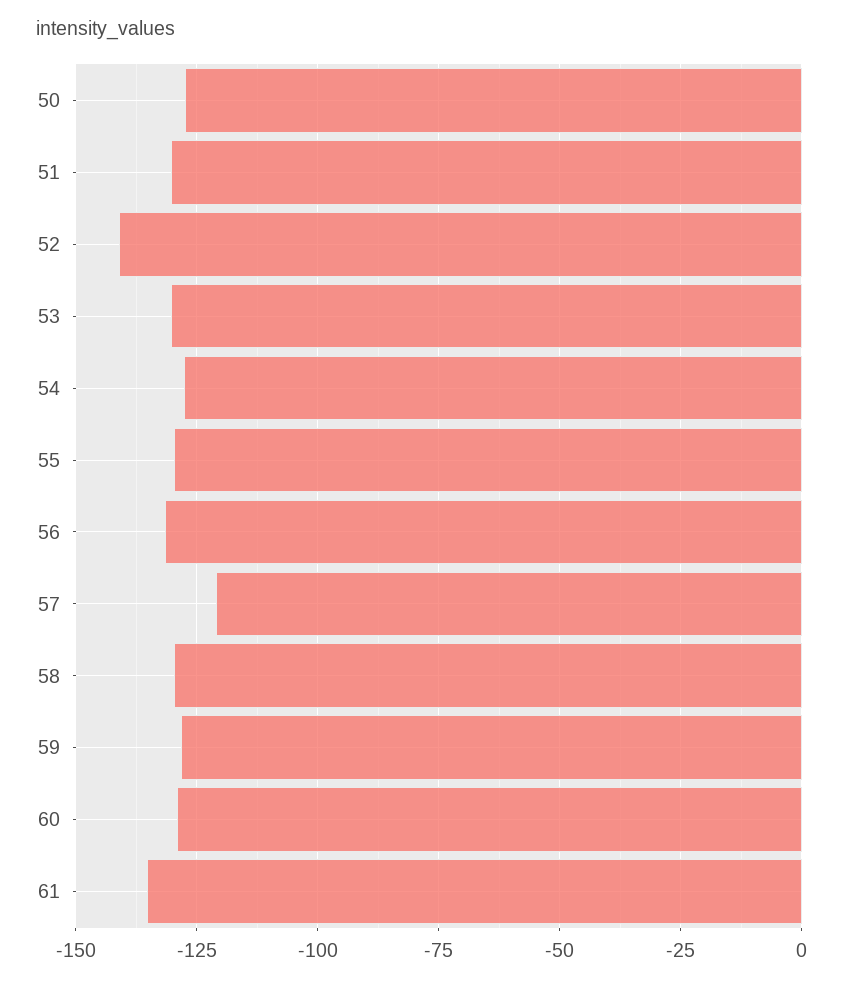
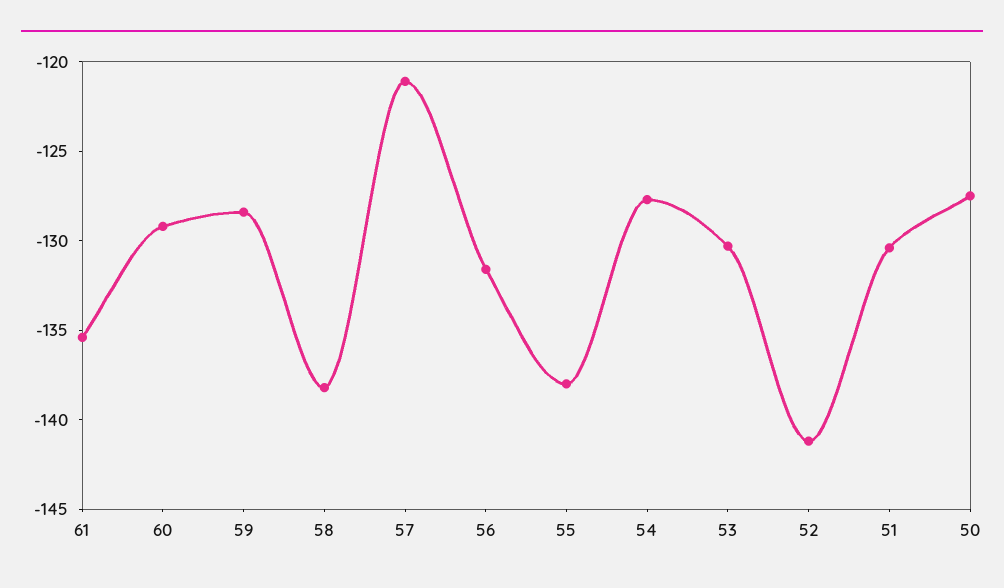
55: -130 -> -138
58: -130 -> -138

